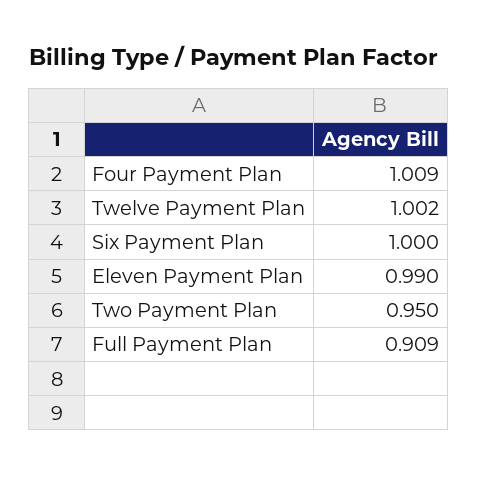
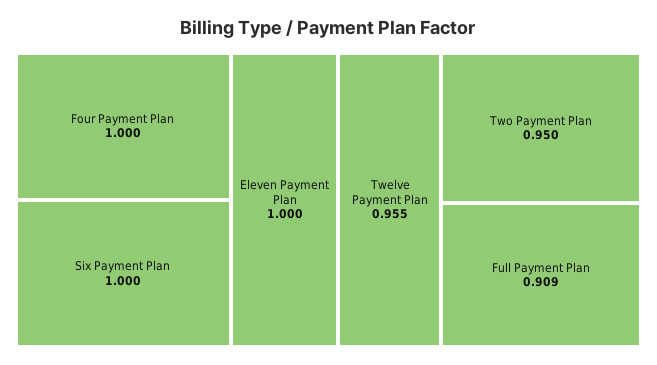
Four Payment Plan: 1.009 -> 1
Twelve Payment Plan: 1.002 -> 0.955
Eleven Payment Plan: 0.99 -> 1

